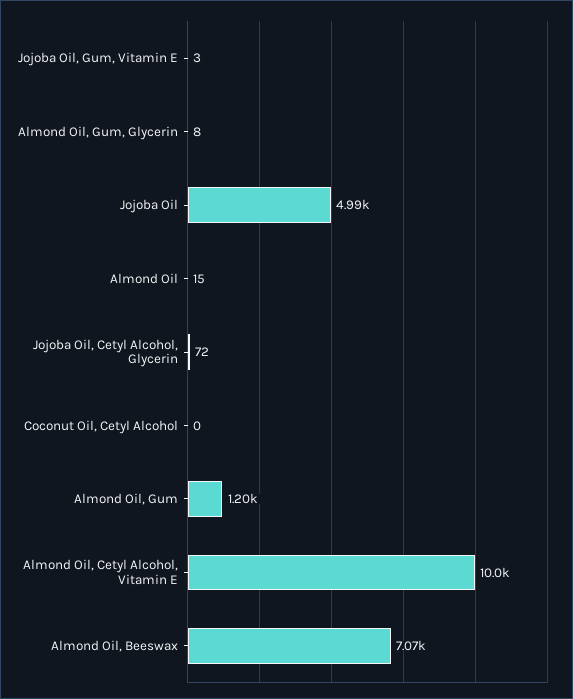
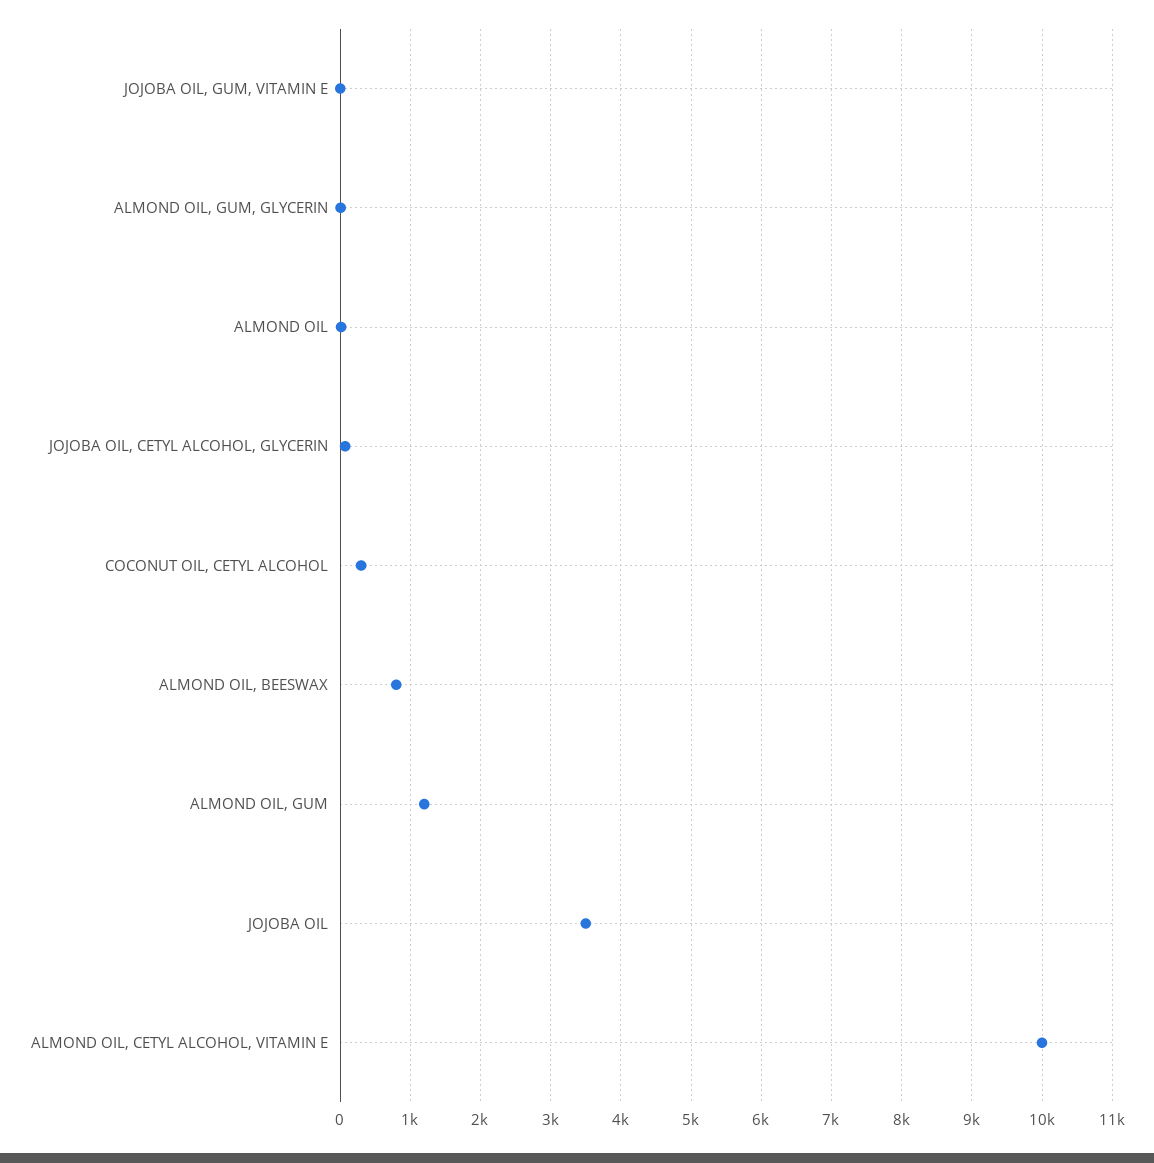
Jojoba Oil: 4990 -> 3500
Coconut Oil, Cetyl Alcohol: 0 -> 300
Almond Oil, Beeswax: 7070 -> 800

